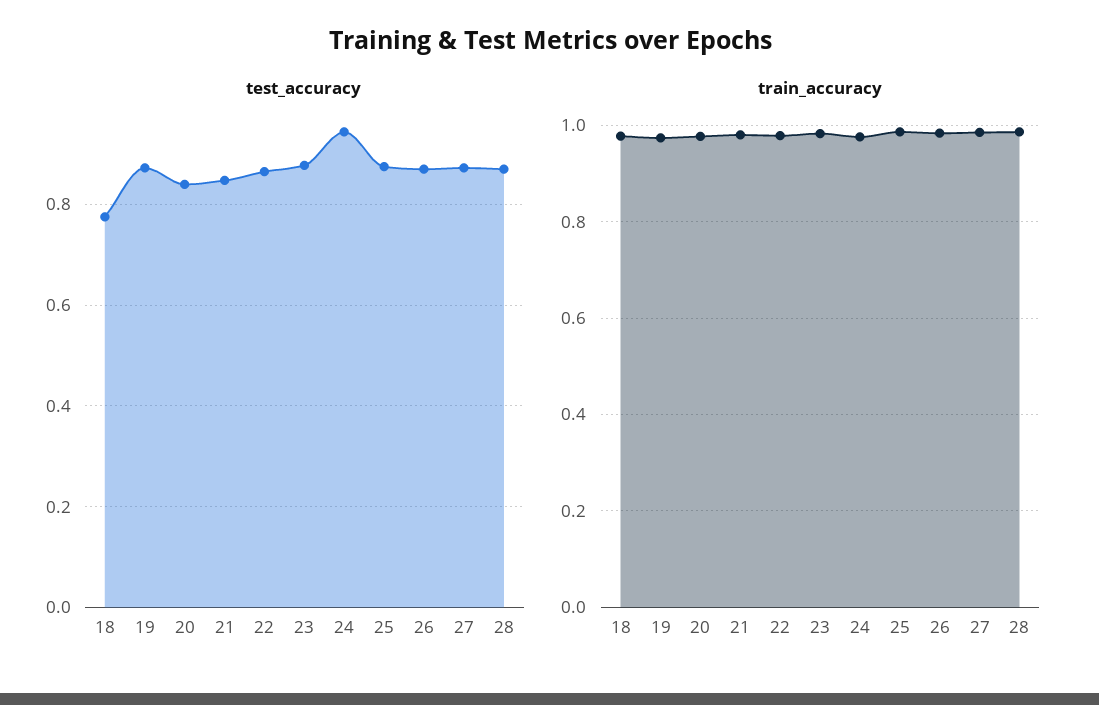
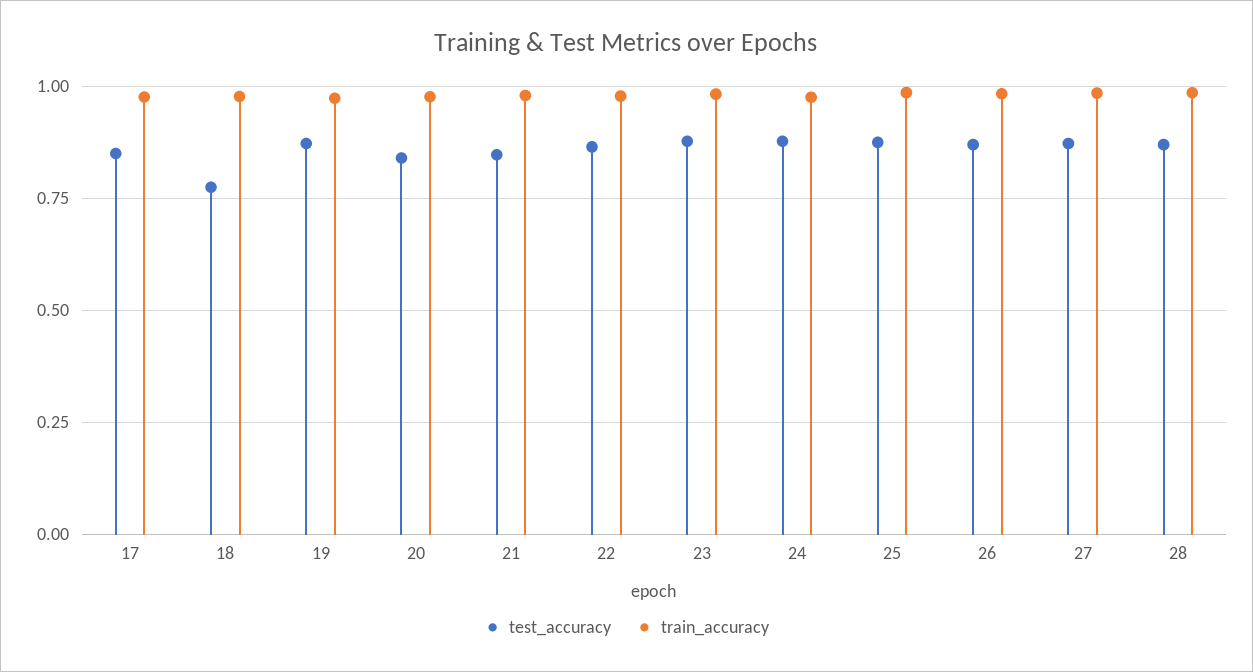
test_accuracy, 24: 0.94 -> 0.875
test_accuracy, 17: none -> 0.85
train_accuracy, 17: none -> 0.975

